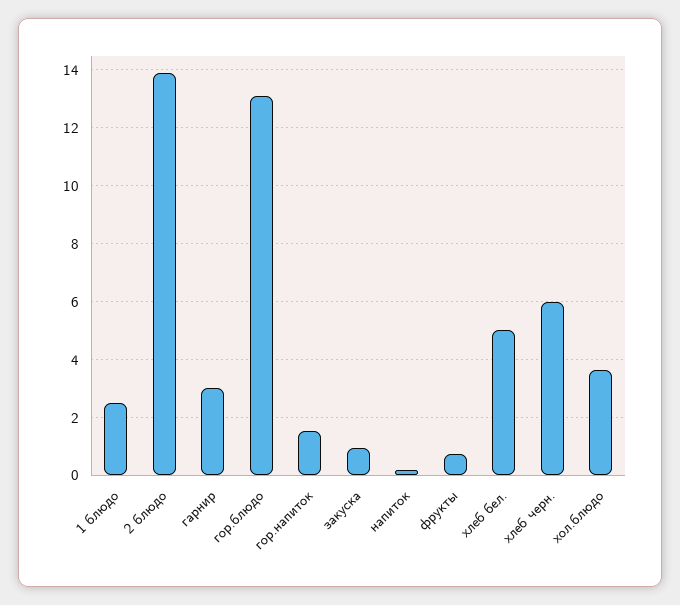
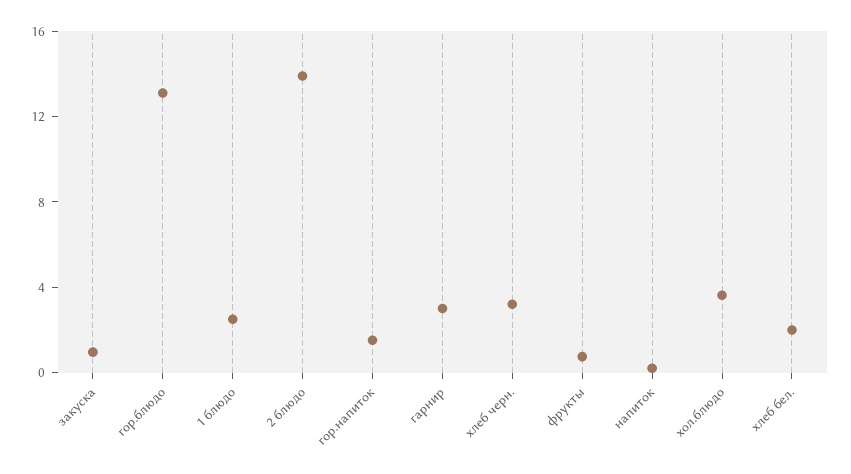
хлеб бел.: 5 -> 2
хлеб черн.: 6 -> 3

